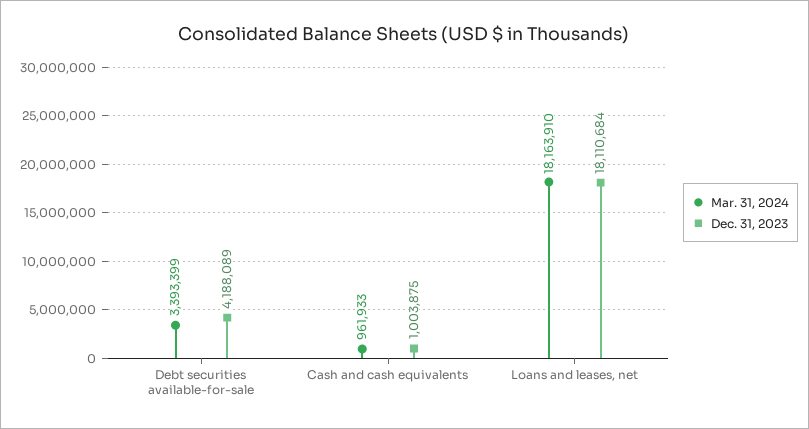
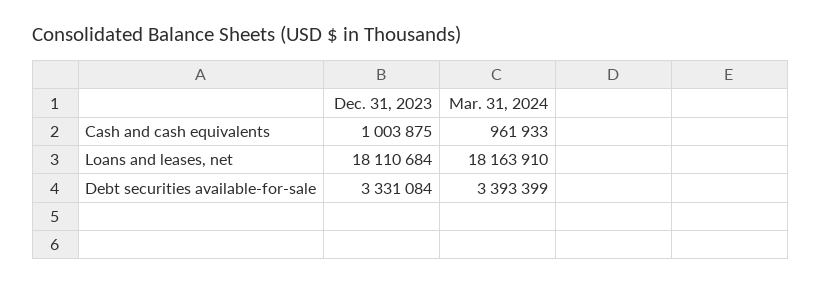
Dec. 31, 2023, Debt securities available-for-sale: 4188089 -> 3331084

